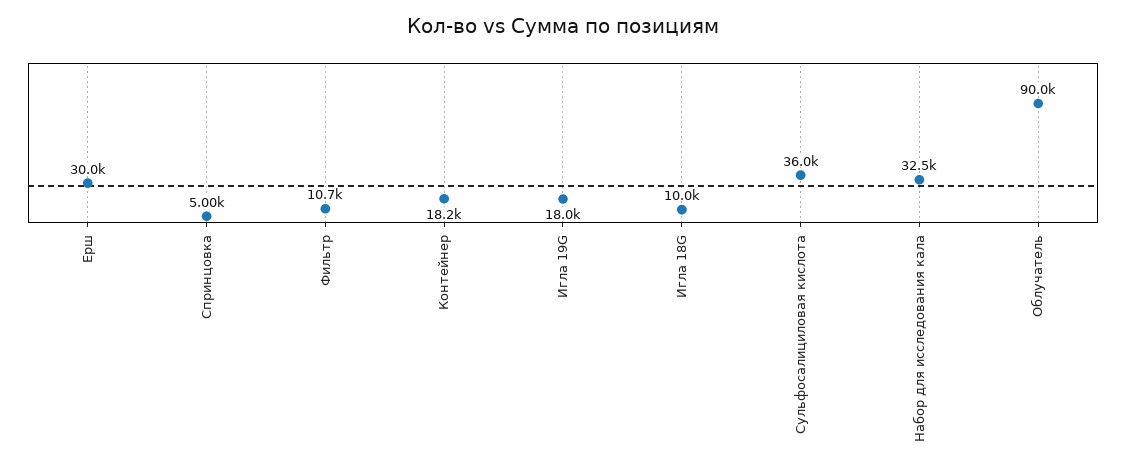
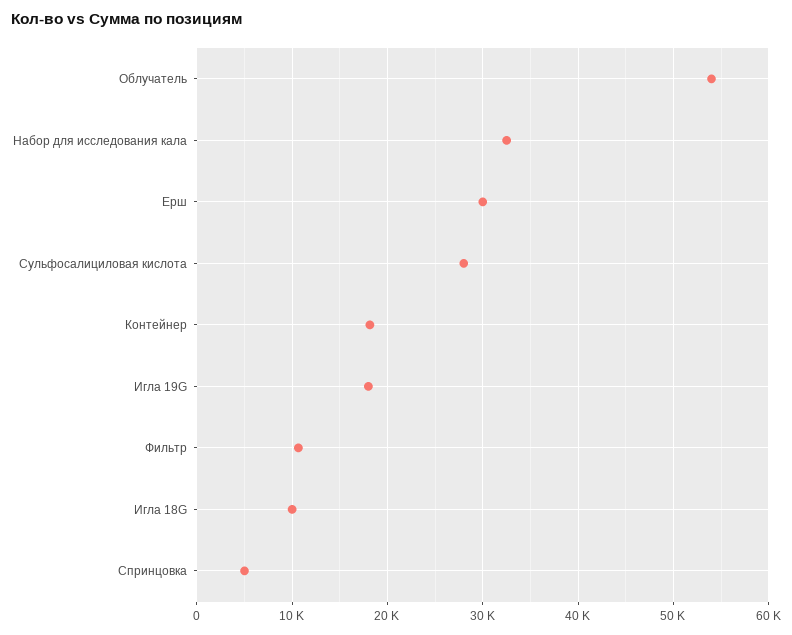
Сульфосалициловая кислота: 36000 -> 28000
Облучатель: 90000 -> 54000

